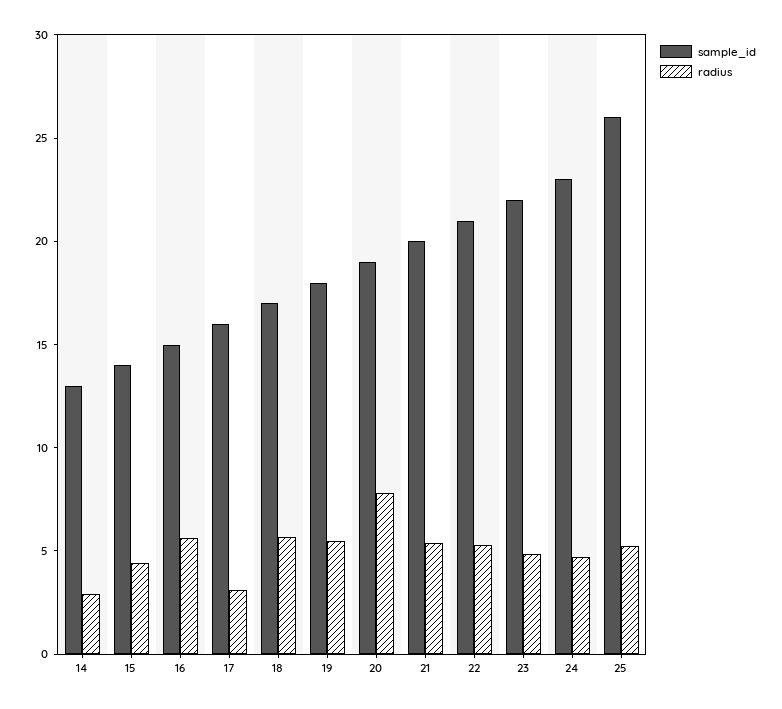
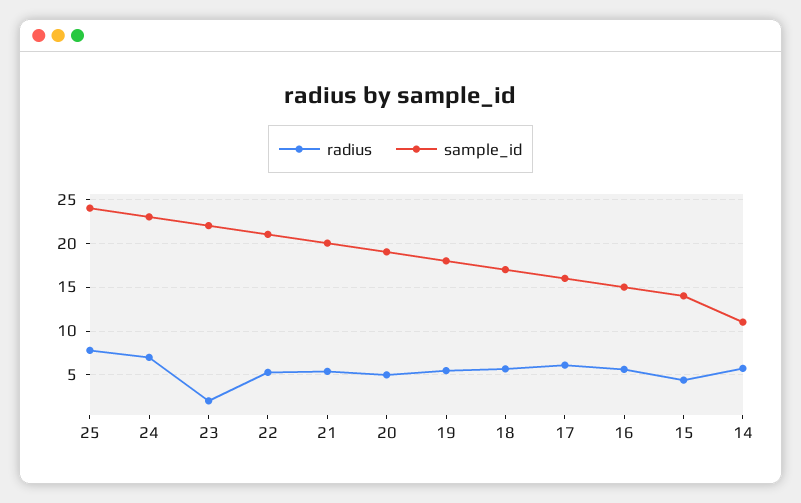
sample_id, 14: 13 -> 11
radius, 14: 3 -> 6
radius, 17: 3 -> 6
radius, 20: 8 -> 5
radius, 23: 5 -> 2
radius, 24: 5 -> 7
sample_id, 25: 26 -> 24
radius, 25: 5 -> 8

